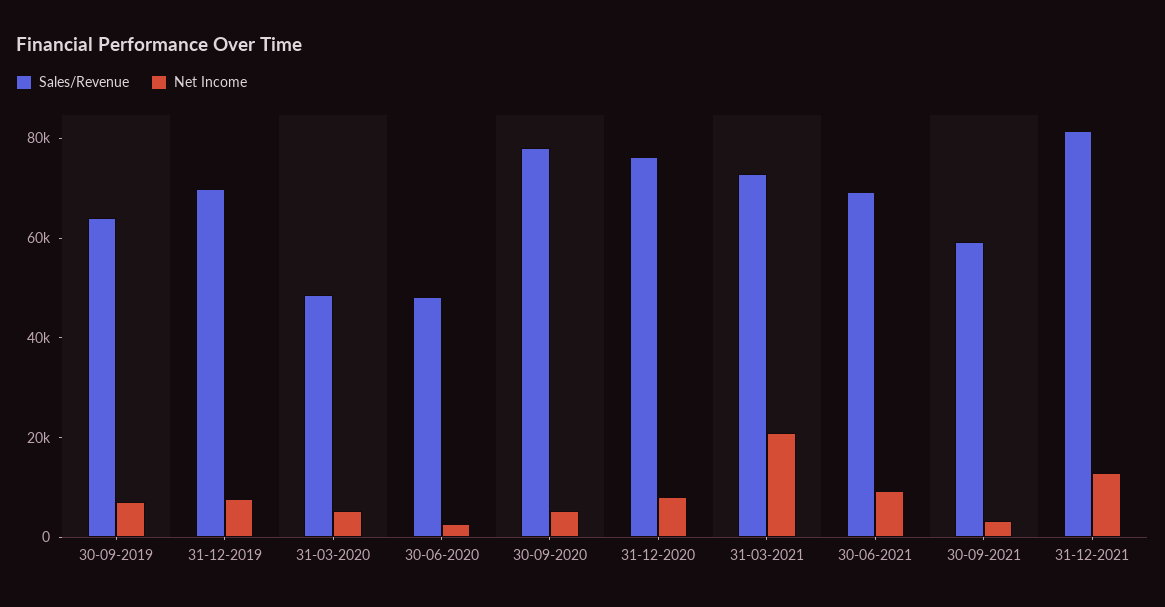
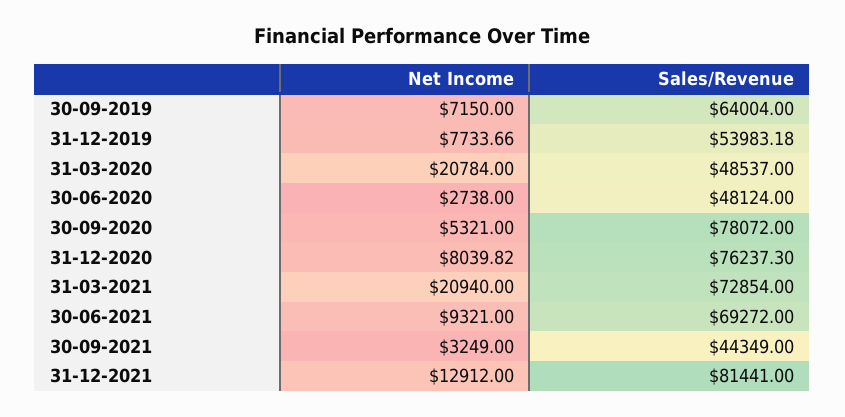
Sales/Revenue, 31-12-2019: 70000 -> 53983.18
Net Income, 31-03-2020: 5000 -> 20784
Sales/Revenue, 30-09-2021: 60000 -> 44349

